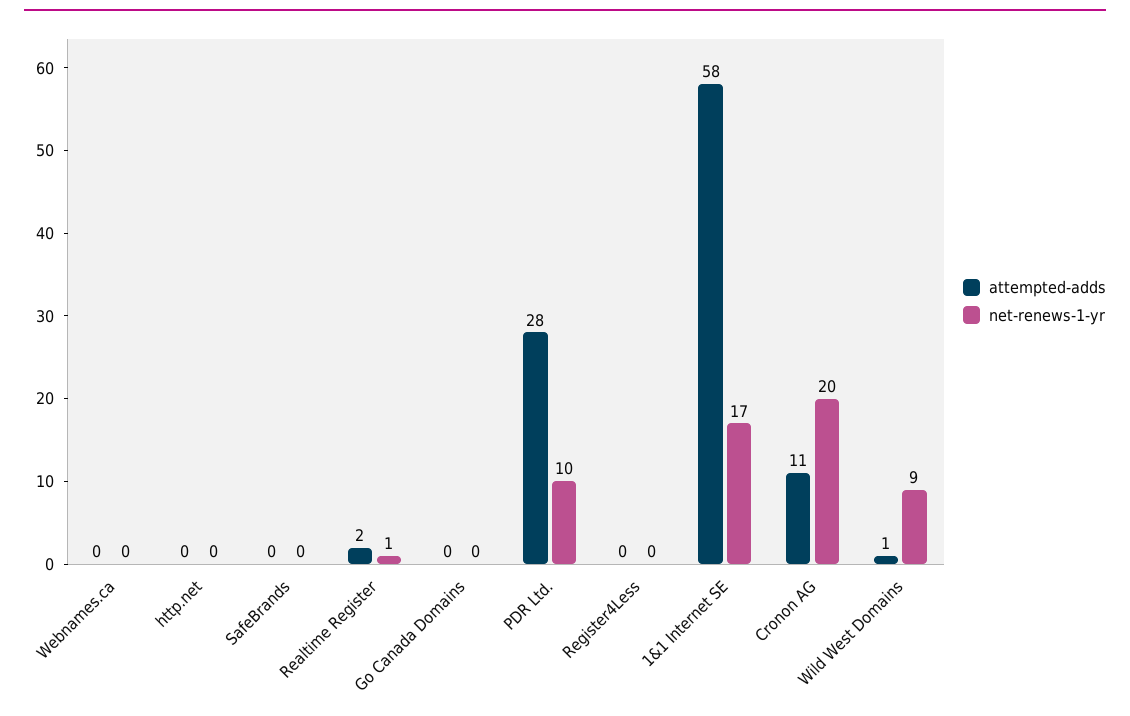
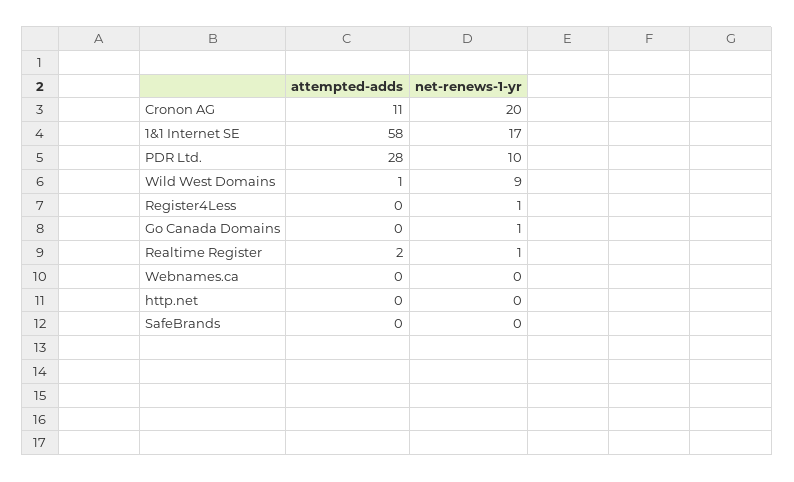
net-renews-1-yr, Go Canada Domains: 0 -> 1
net-renews-1-yr, Register4Less: 0 -> 1

